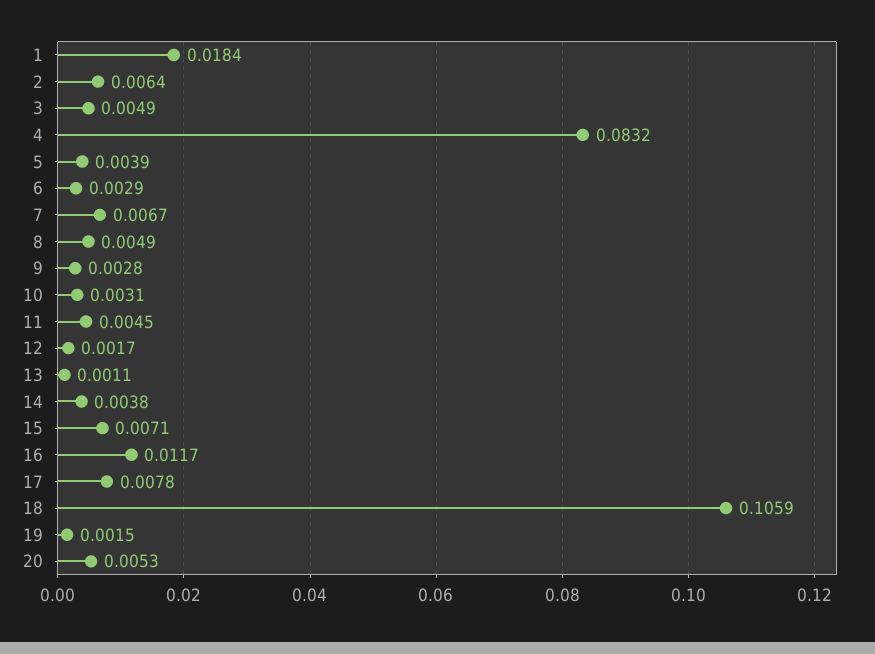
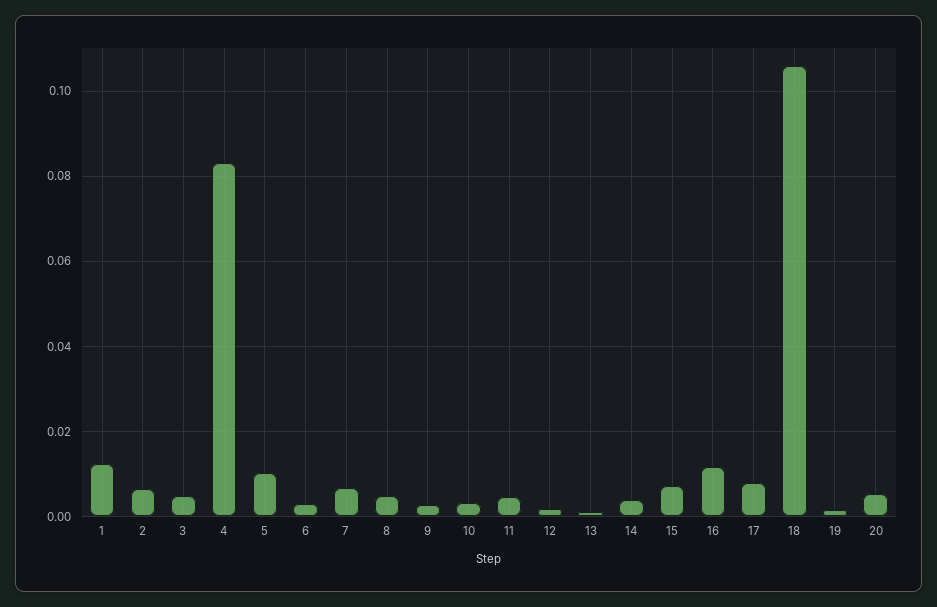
1: 0.0184 -> 0.012
5: 0.0039 -> 0.01

